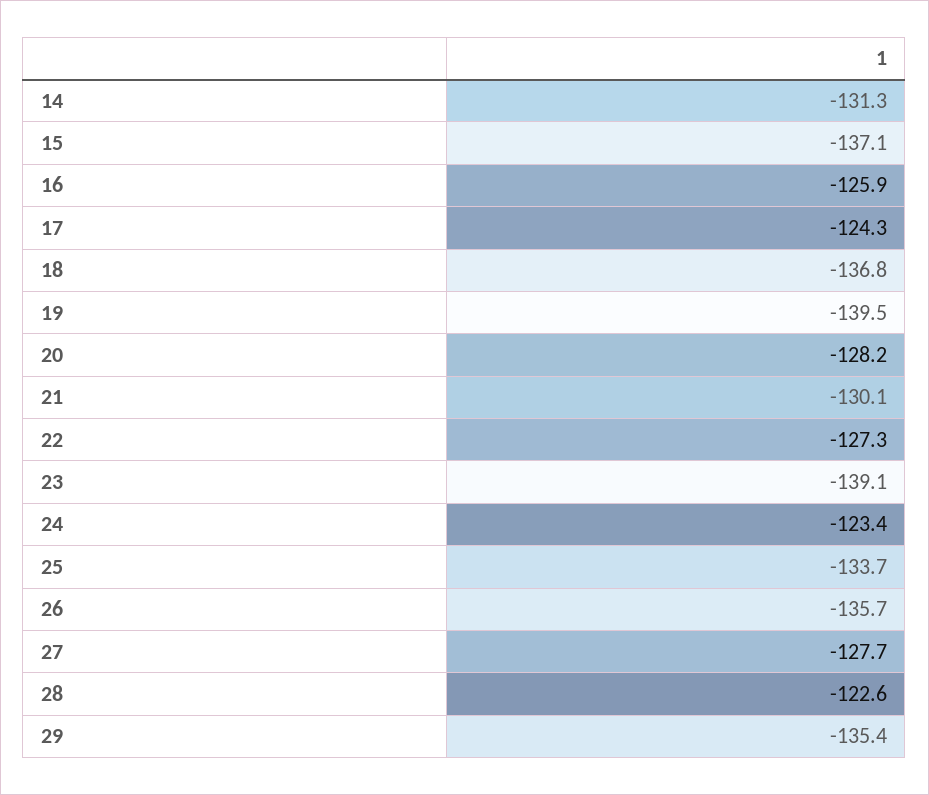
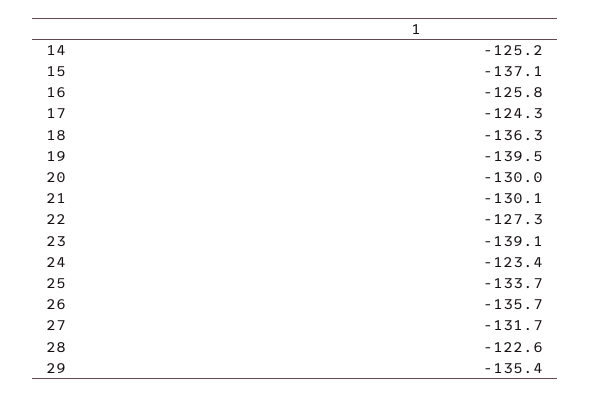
14: -131.3 -> -125.2
16: -125.9 -> -125.8
18: -136.8 -> -136.3
20: -128.2 -> -130
27: -127.7 -> -131.7

